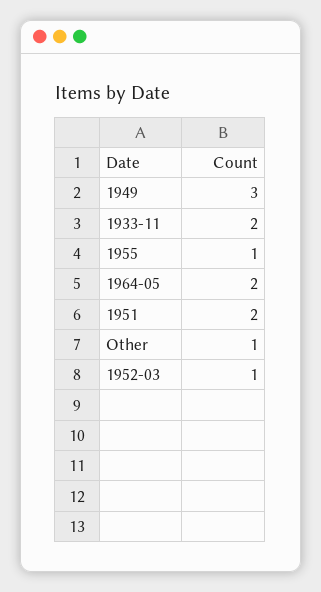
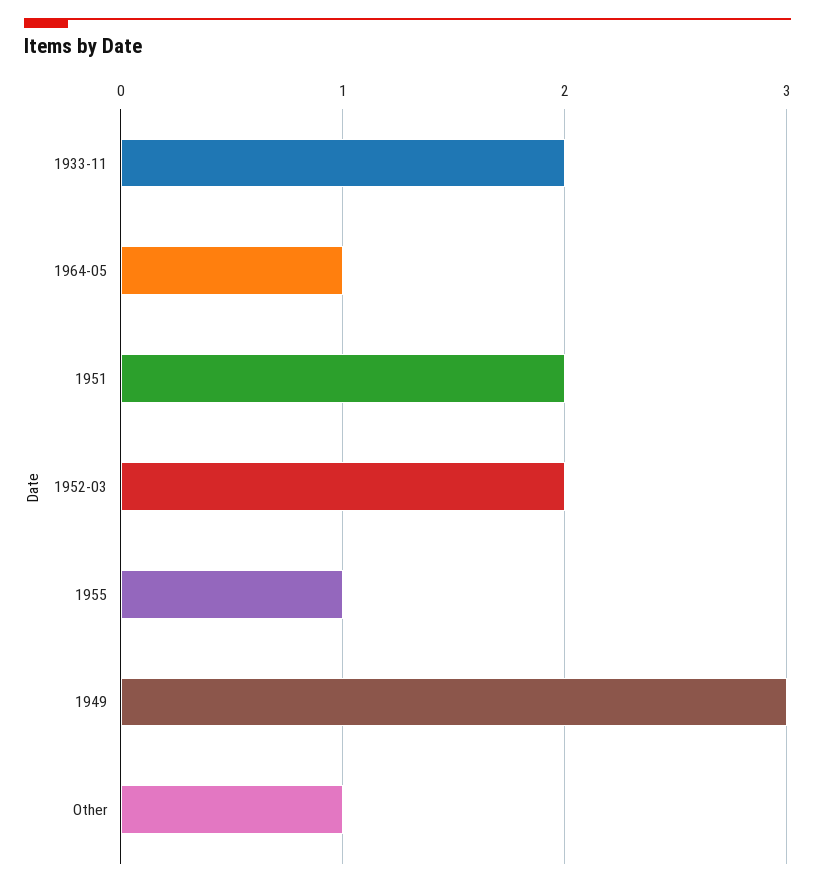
1964-05: 2 -> 1
1952-03: 1 -> 2

